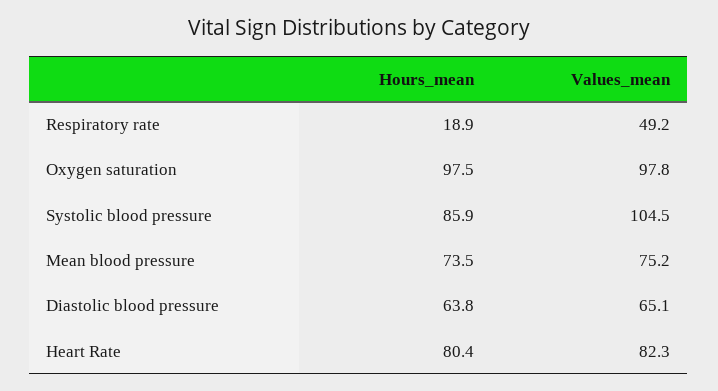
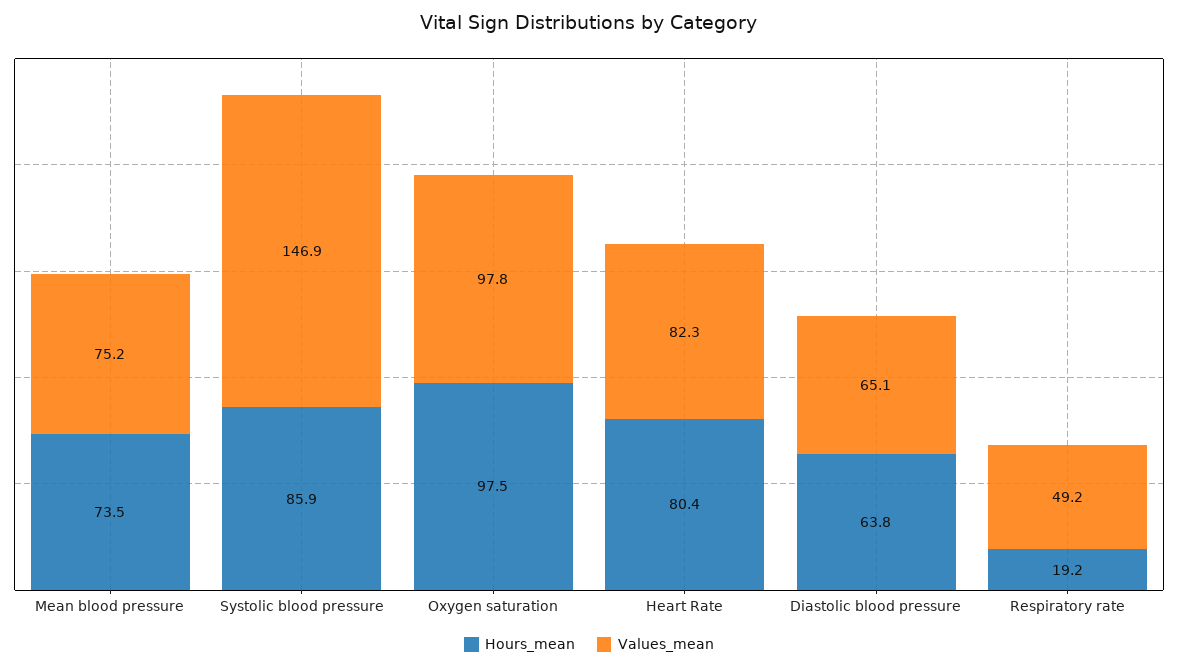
Hours_mean, Respiratory rate: 18.9 -> 19.2
Values_mean, Systolic blood pressure: 104.5 -> 146.9

